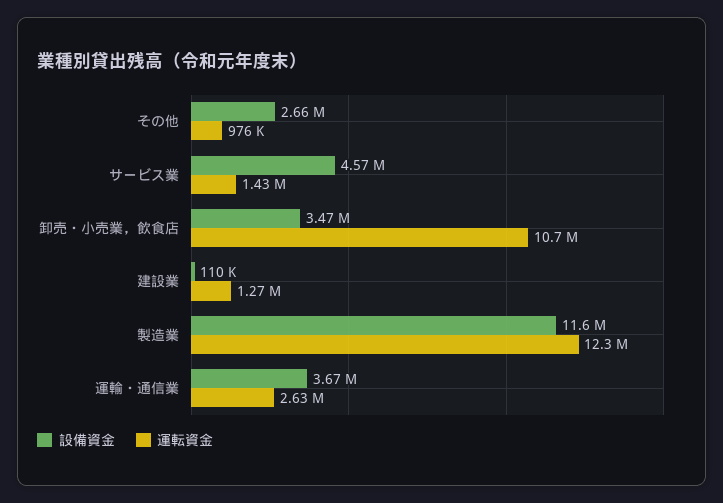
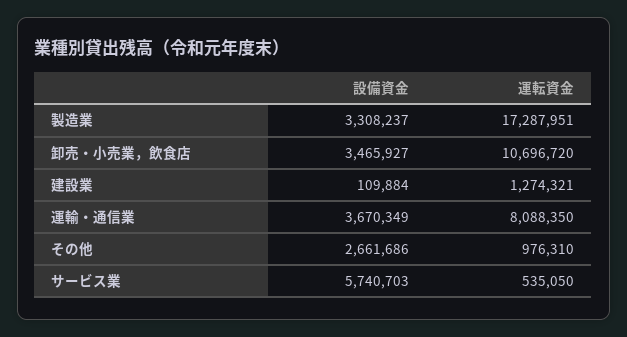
設備資金, サービス業: 4570000 -> 5740703
運転資金, サービス業: 1430000 -> 535050
設備資金, 製造業: 11600000 -> 3308237
運転資金, 製造業: 12300000 -> 17287951
運転資金, 運輸・通信業: 2630000 -> 8088350

